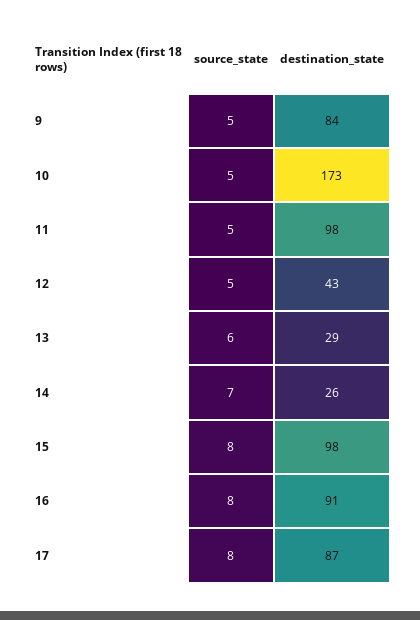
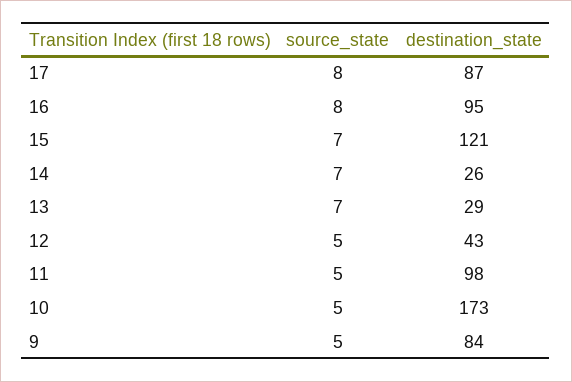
source_state, 13: 6 -> 7
source_state, 15: 8 -> 7
destination_state, 15: 98 -> 121
destination_state, 16: 91 -> 95

